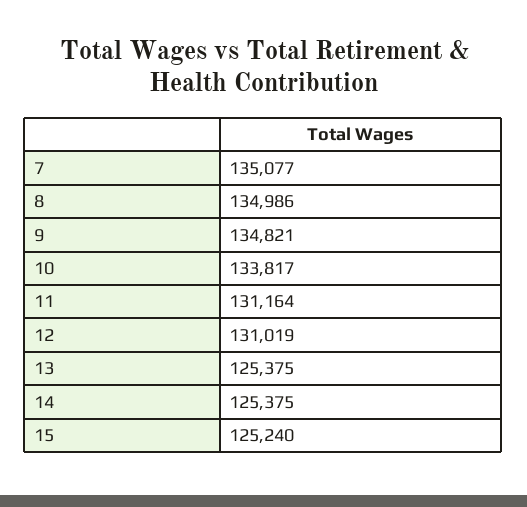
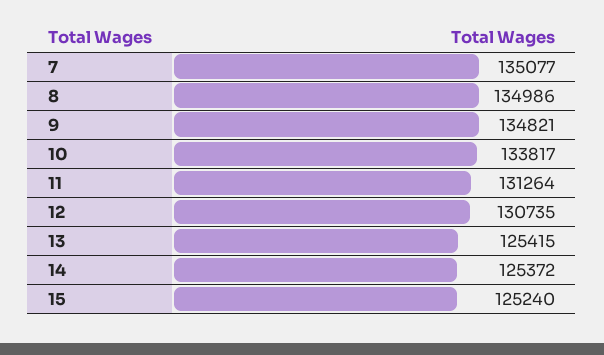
11: 131164 -> 131264
12: 131019 -> 130735
13: 125375 -> 125415
14: 125375 -> 125372

